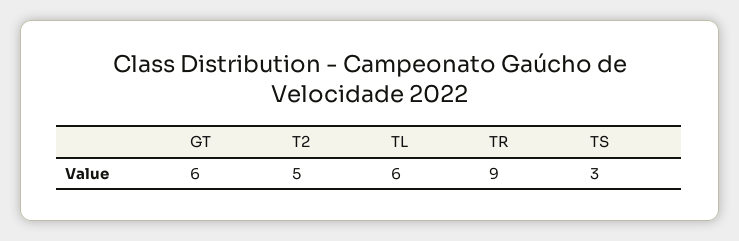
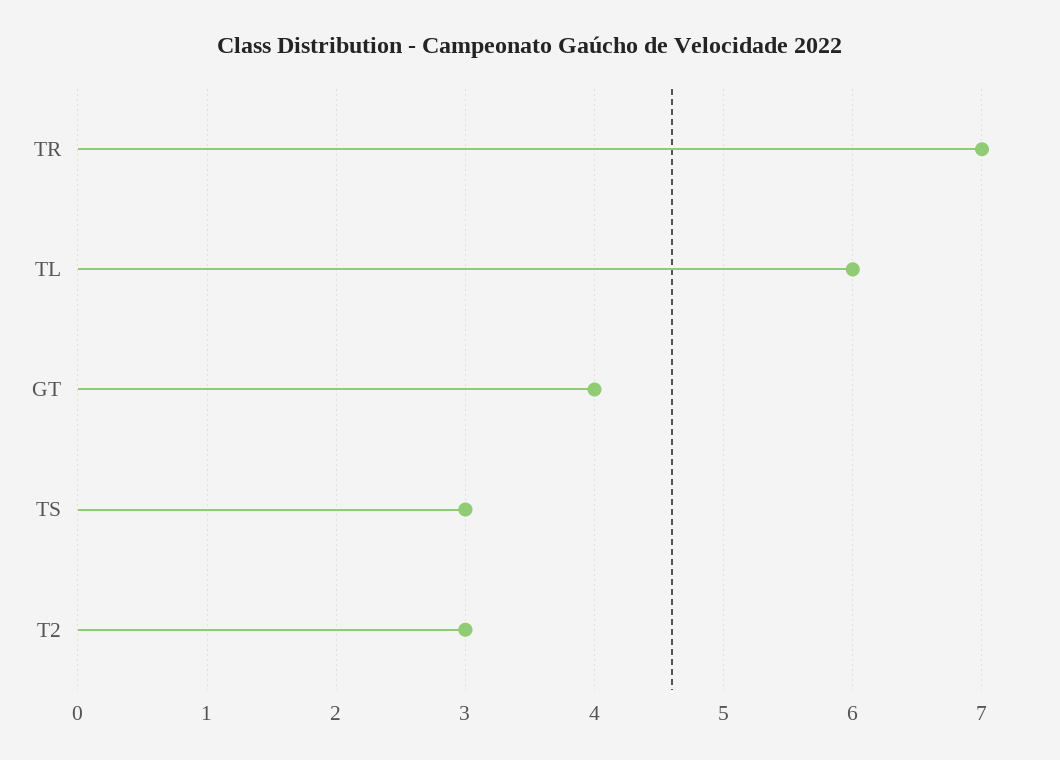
GT: 6 -> 4
T2: 5 -> 3
TR: 9 -> 7

